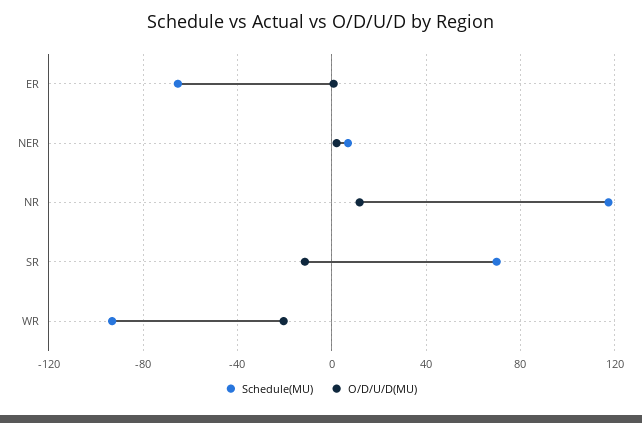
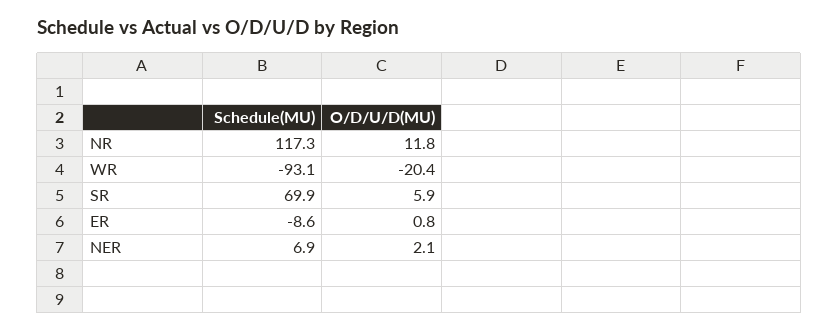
Schedule(MU), ER: -65 -> -8.6
O/D/U/D(MU), SR: -10 -> 5.9

